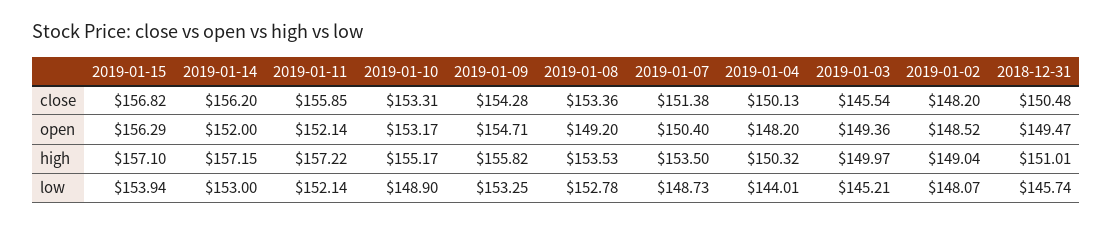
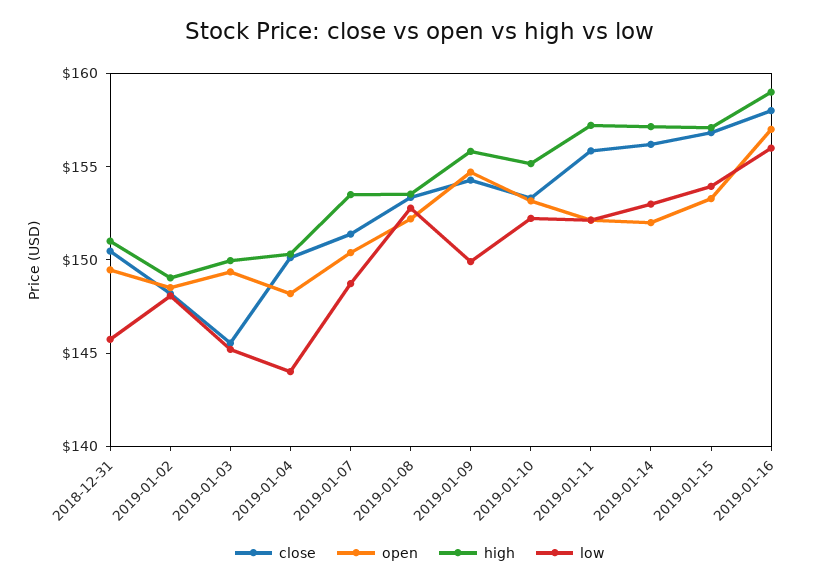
open, 2019-01-15: 156.29 -> 153
open, 2019-01-08: 149.2 -> 152
low, 2019-01-10: 148.9 -> 152
low, 2019-01-09: 153.25 -> 150
close, 2019-01-16: none -> 158
open, 2019-01-16: none -> 157
high, 2019-01-16: none -> 159
low, 2019-01-16: none -> 156

